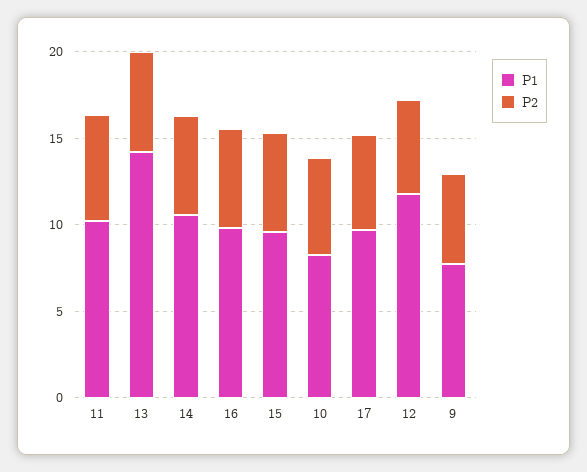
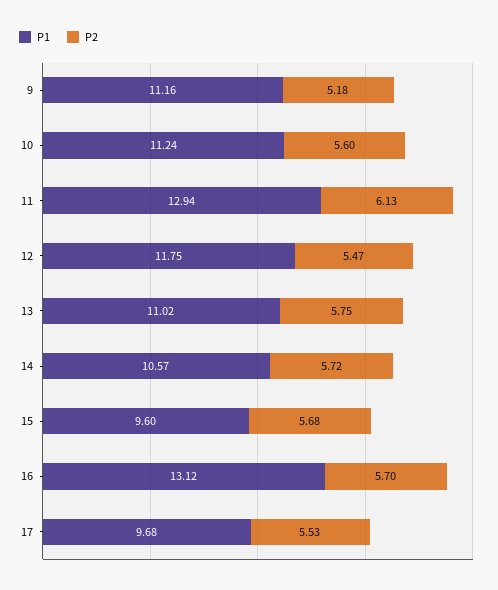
P1, 11: 10 -> 12.94
P1, 13: 14 -> 11.02
P1, 16: 10 -> 13.12
P1, 10: 8 -> 11.24
P1, 9: 8 -> 11.16

